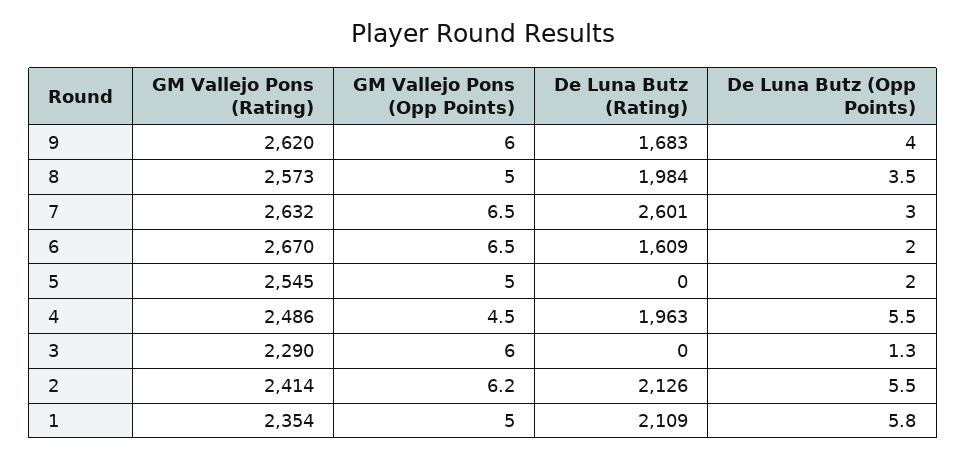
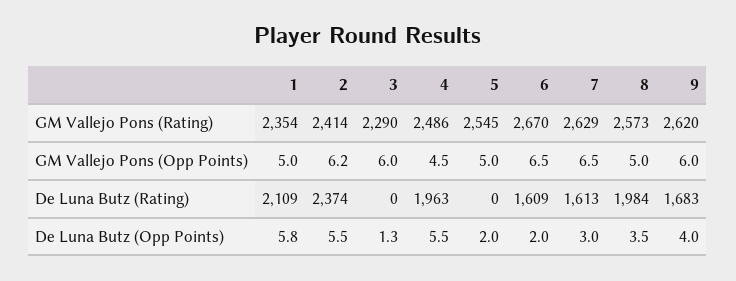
GM Vallejo Pons (Rating), 7: 2632 -> 2629
De Luna Butz (Rating), 7: 2601 -> 1613
De Luna Butz (Rating), 2: 2126 -> 2374

